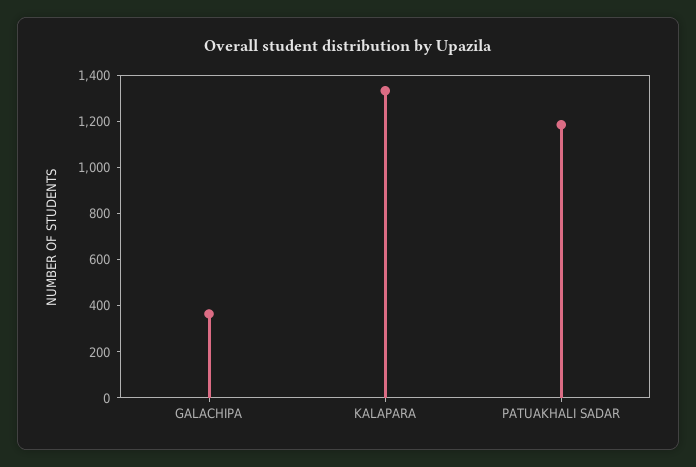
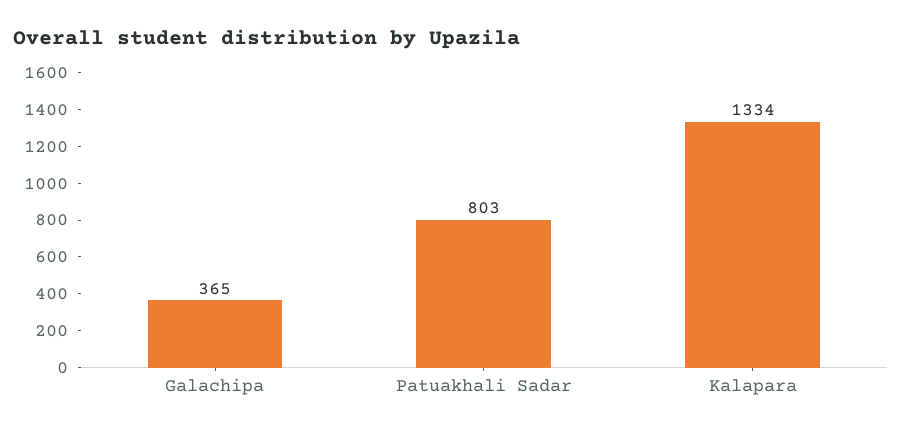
PATUAKHALI SADAR: 1200 -> 803

